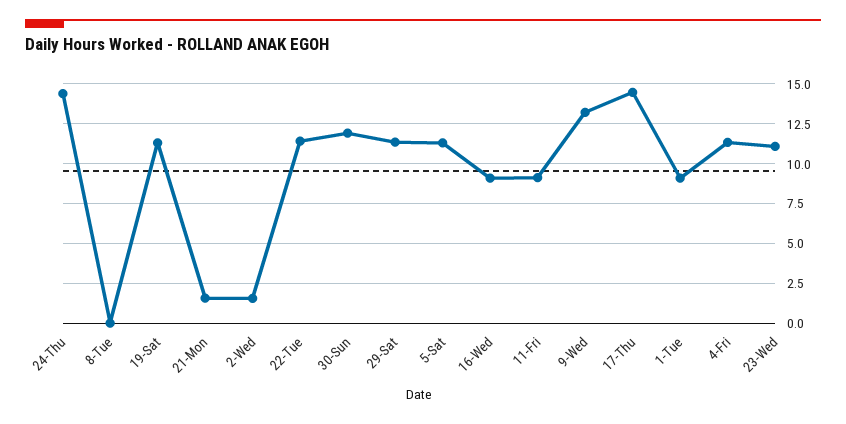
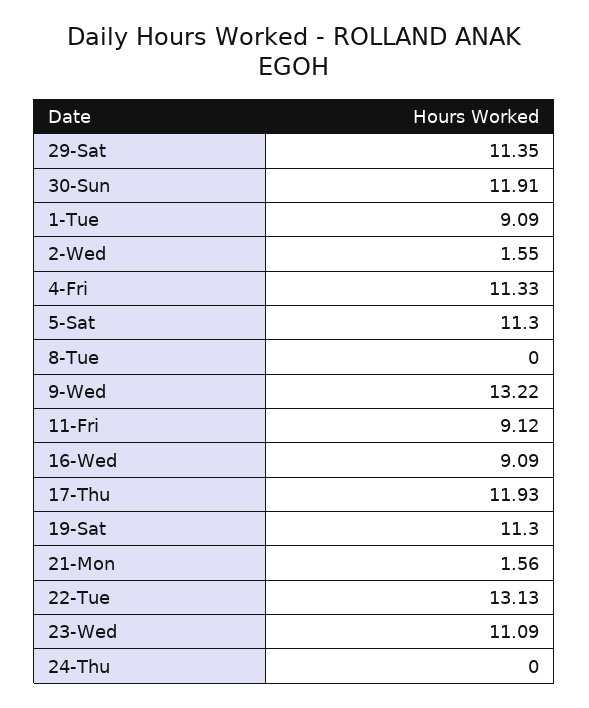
24-Thu: 14.5 -> 0
22-Tue: 11.5 -> 13.13
17-Thu: 14.5 -> 11.93

